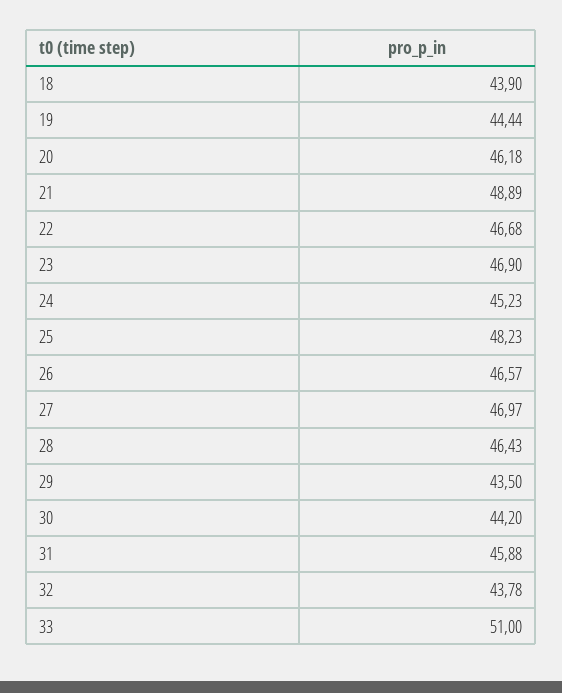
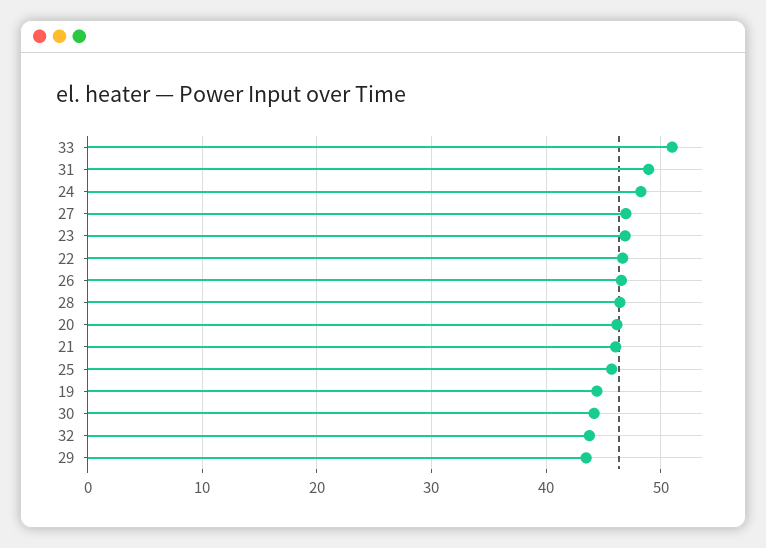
18: 43.9 -> none
21: 48.89 -> 46
24: 45.23 -> 48
25: 48.23 -> 46
31: 45.88 -> 49

